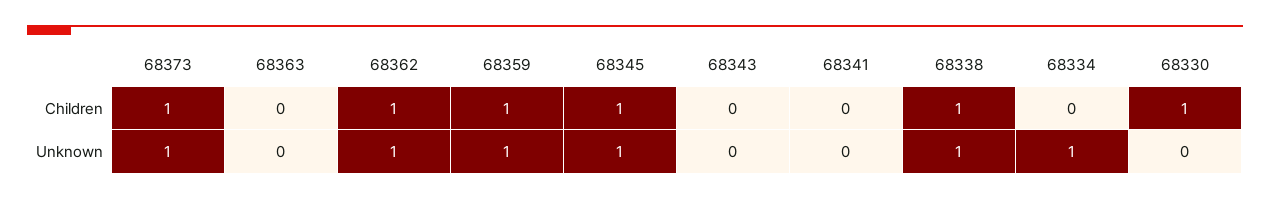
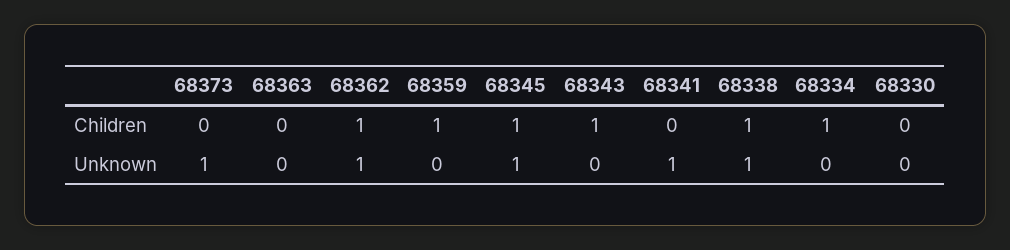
68373, Children: 1 -> 0
68343, Children: 0 -> 1
68334, Children: 0 -> 1
68330, Children: 1 -> 0
68359, Unknown: 1 -> 0
68341, Unknown: 0 -> 1
68334, Unknown: 1 -> 0

